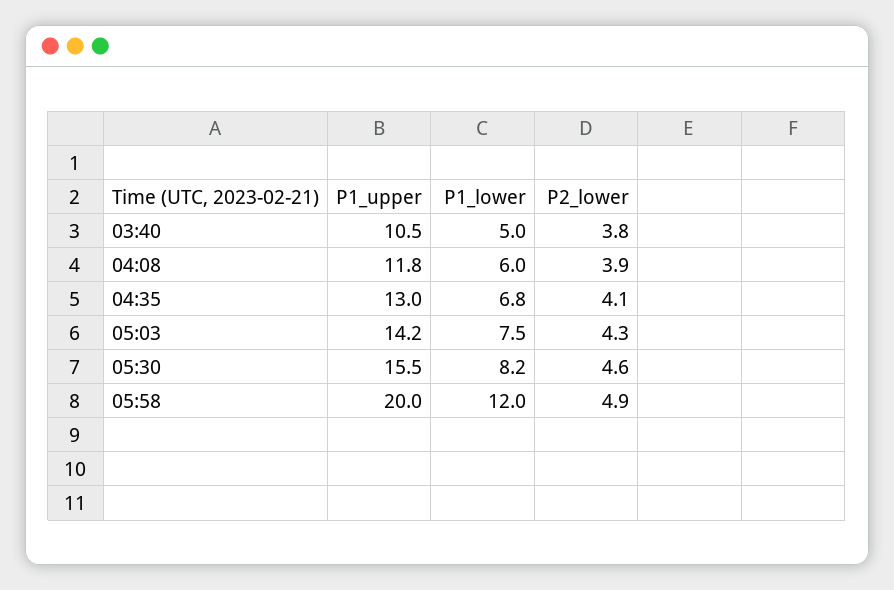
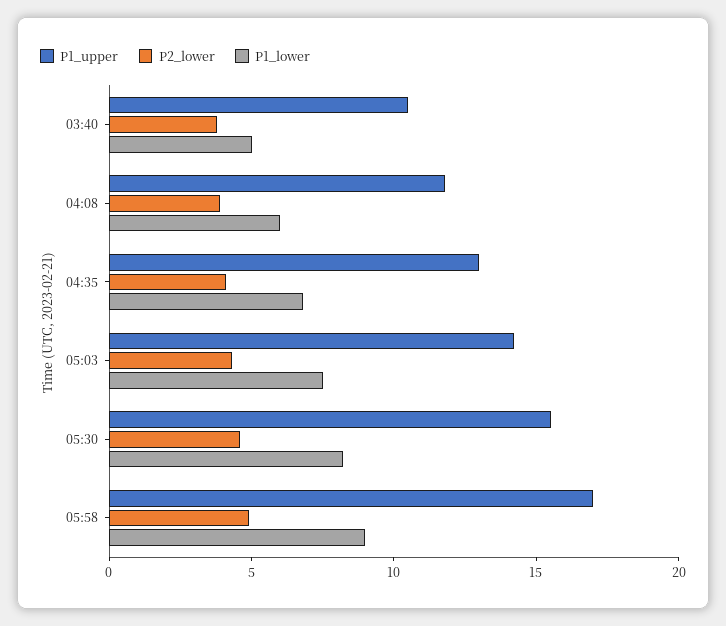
P1_upper, 05:58: 20 -> 17
P1_lower, 05:58: 12 -> 9

